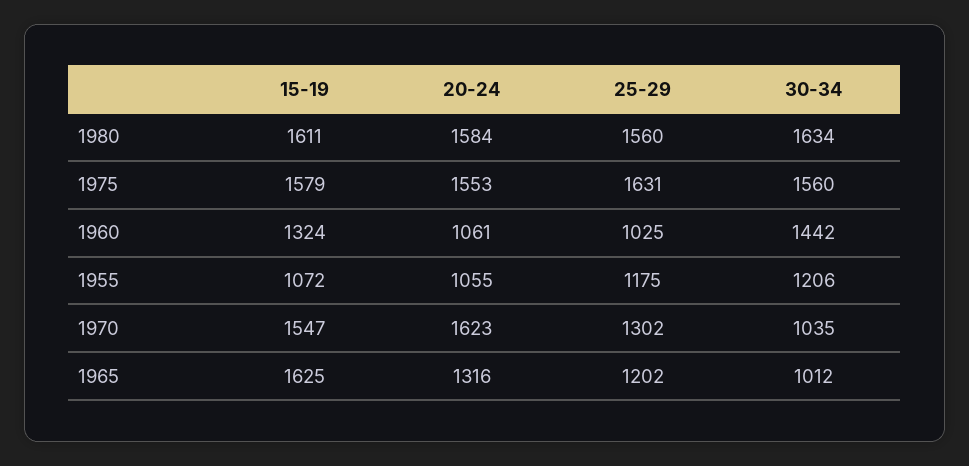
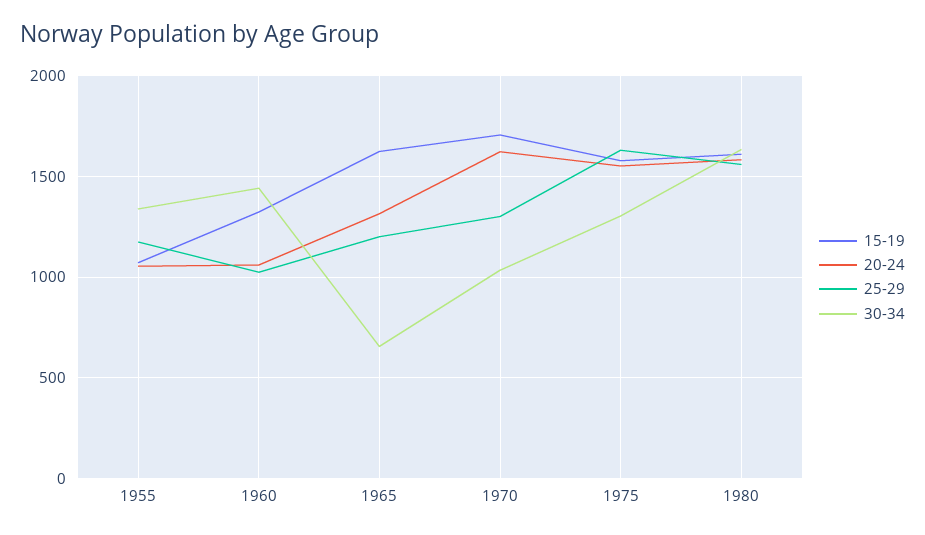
30-34, 1975: 1560 -> 1300
30-34, 1955: 1206 -> 1350
15-19, 1970: 1547 -> 1700
30-34, 1965: 1012 -> 650

